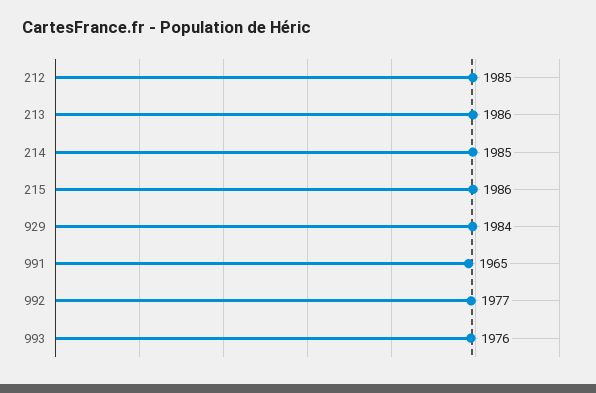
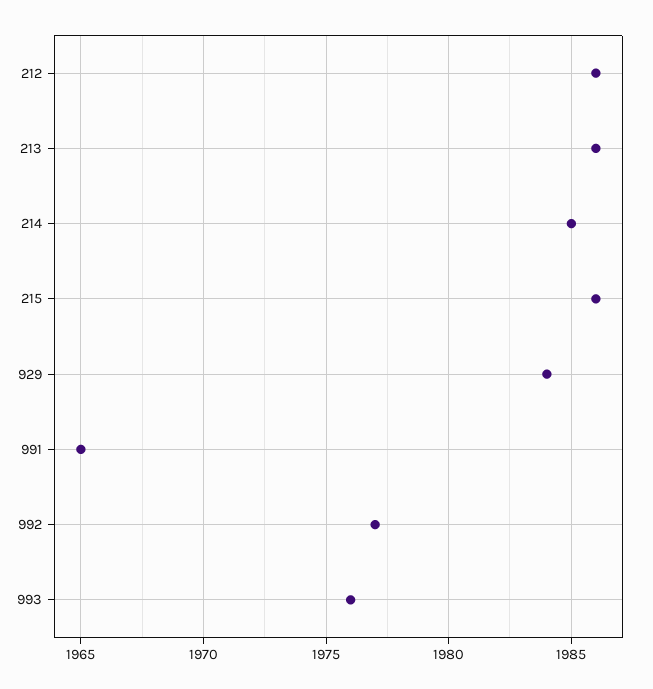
212: 1985 -> 1986

